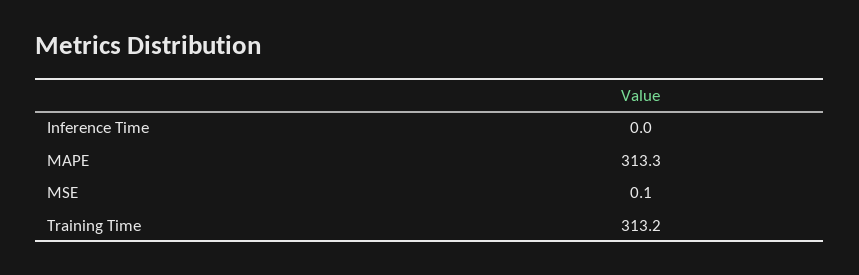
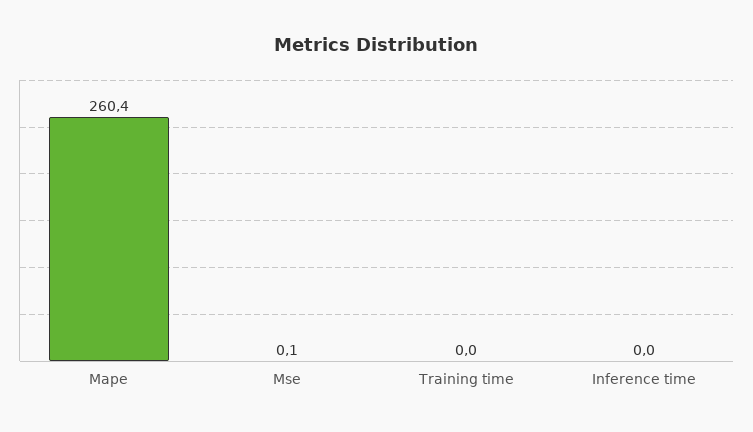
MAPE: 313.3 -> 260.4
Training Time: 313.2 -> 0

